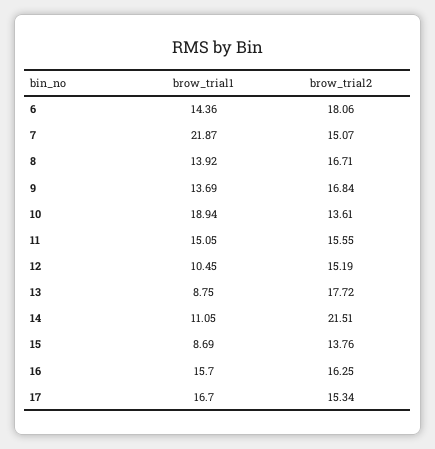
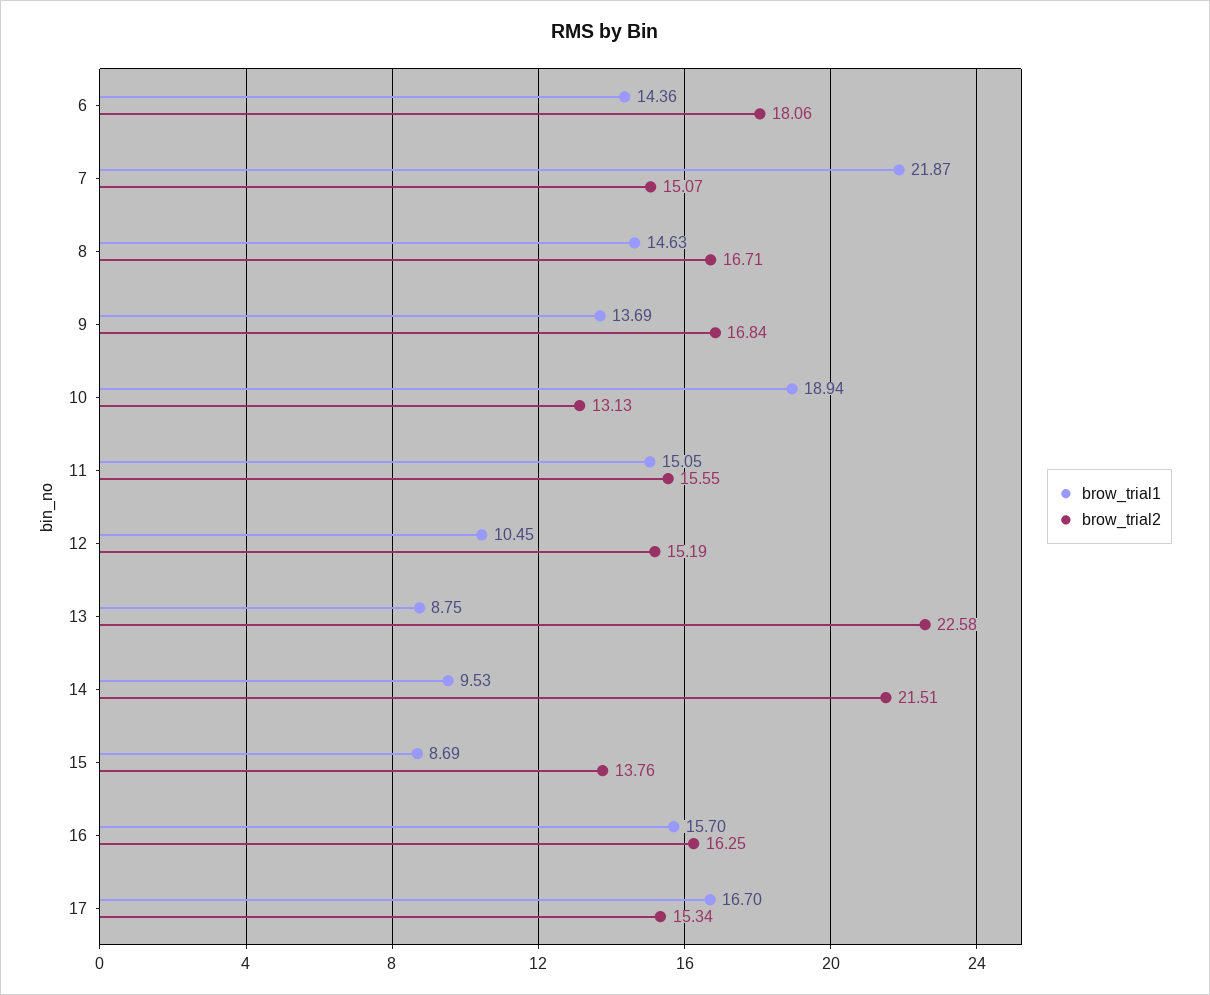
brow_trial1, 8: 13.92 -> 14.63
brow_trial2, 10: 13.61 -> 13.13
brow_trial2, 13: 17.72 -> 22.58
brow_trial1, 14: 11.05 -> 9.53

